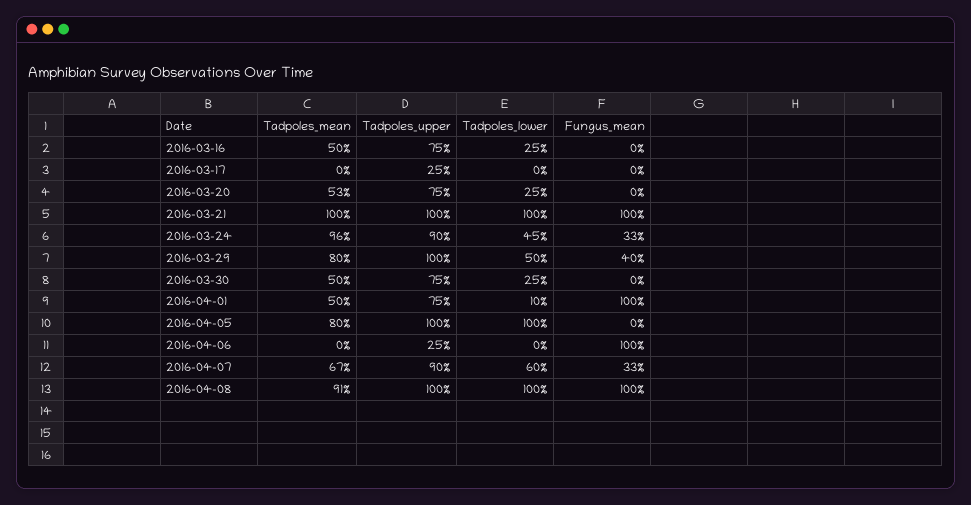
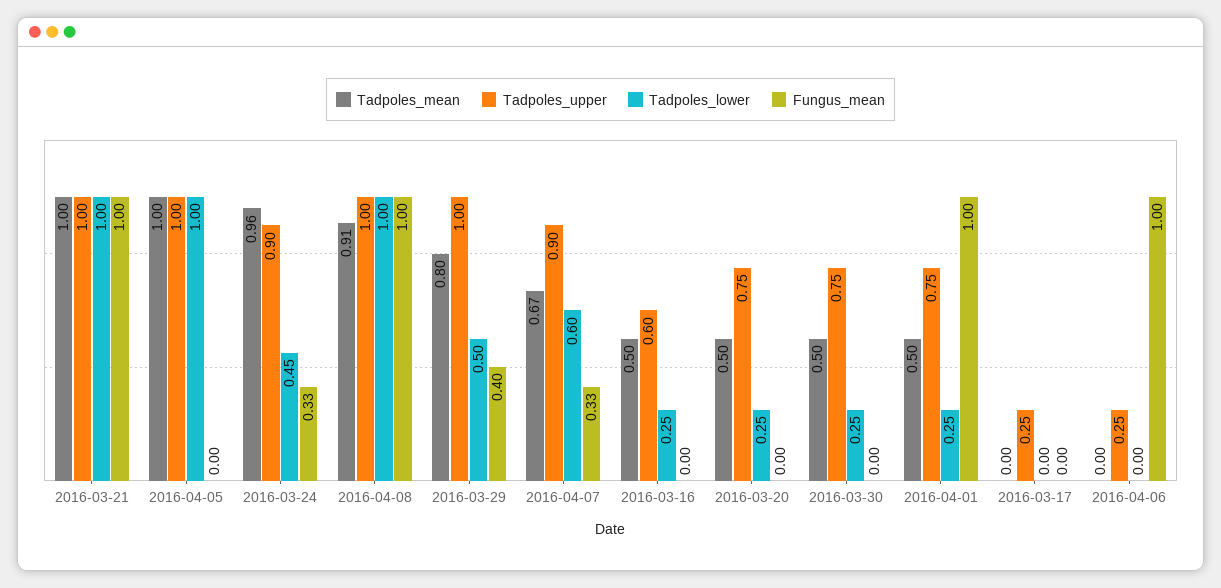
Tadpoles_upper, 2016-03-16: 0.75 -> 0.6
Tadpoles_mean, 2016-03-20: 0.53 -> 0.5
Tadpoles_lower, 2016-04-01: 0.1 -> 0.25
Tadpoles_mean, 2016-04-05: 0.8 -> 1

